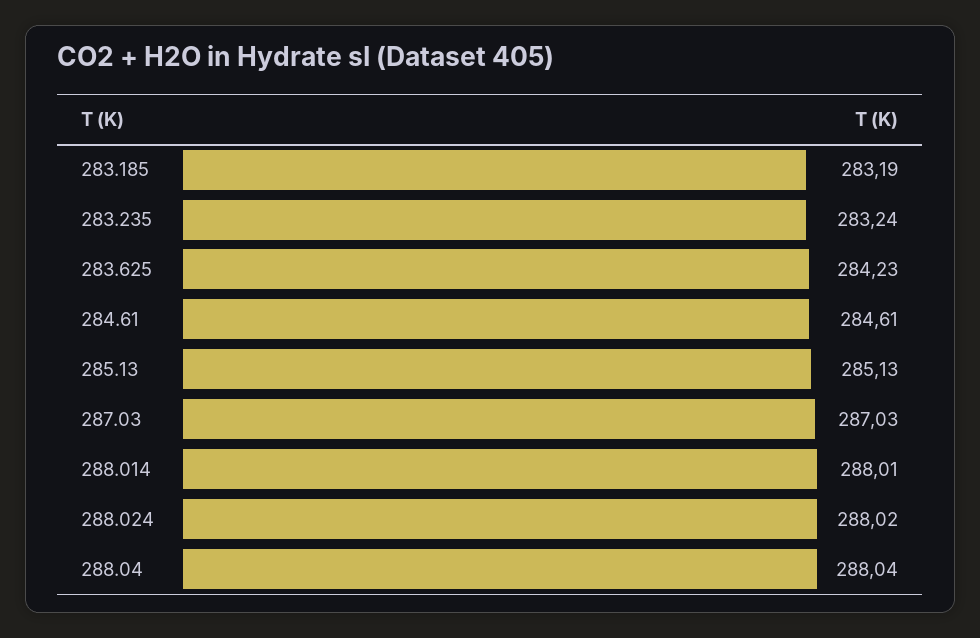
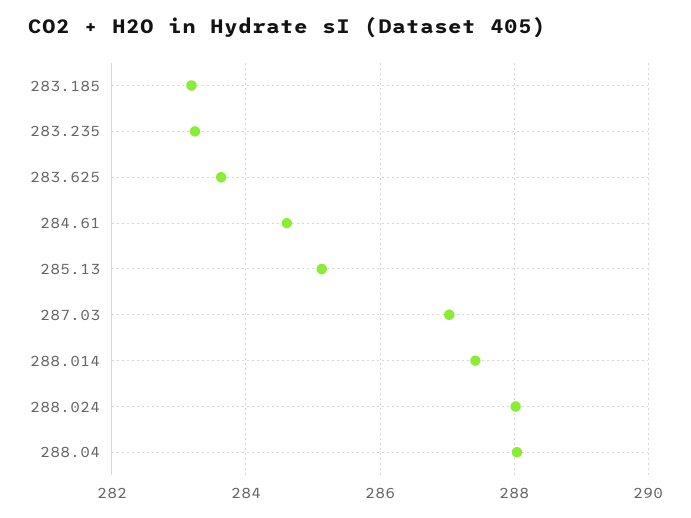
283.625: 284.23 -> 283.6
288.014: 288.01 -> 287.4

